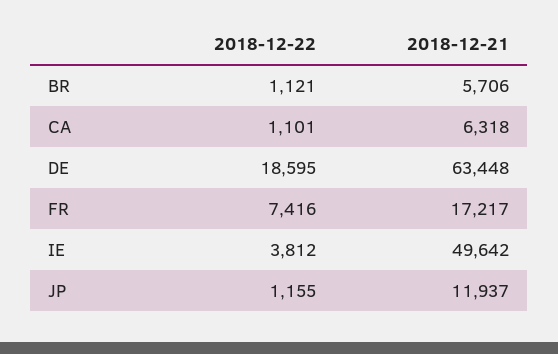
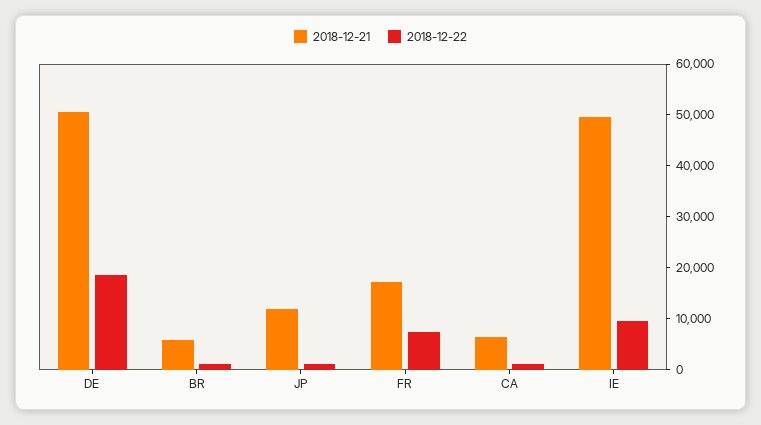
2018-12-21, DE: 63448 -> 50000
2018-12-22, IE: 3812 -> 10000

